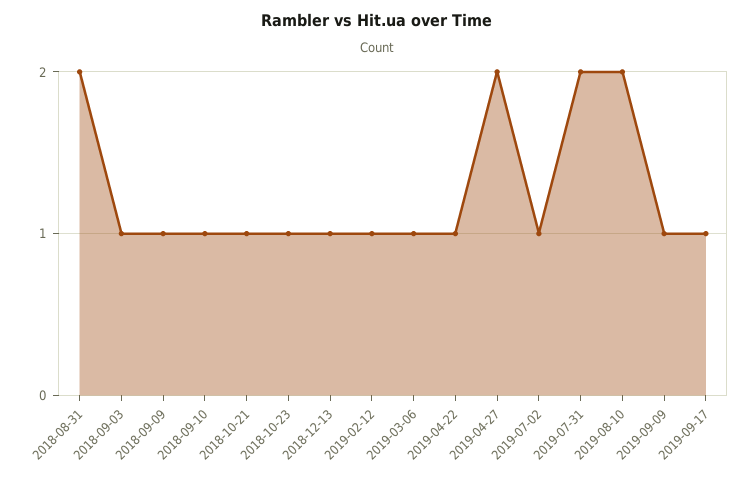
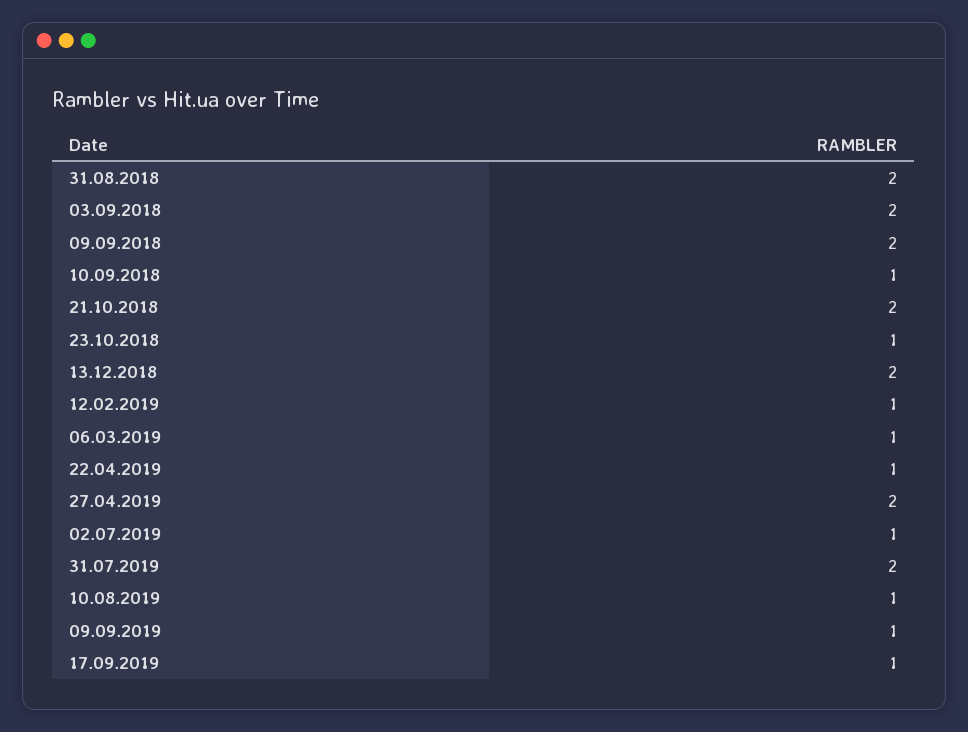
2018-09-03: 1 -> 2
2018-09-09: 1 -> 2
2018-10-21: 1 -> 2
2018-12-13: 1 -> 2
2019-08-10: 2 -> 1

